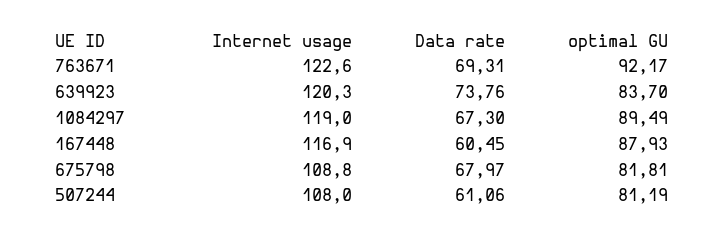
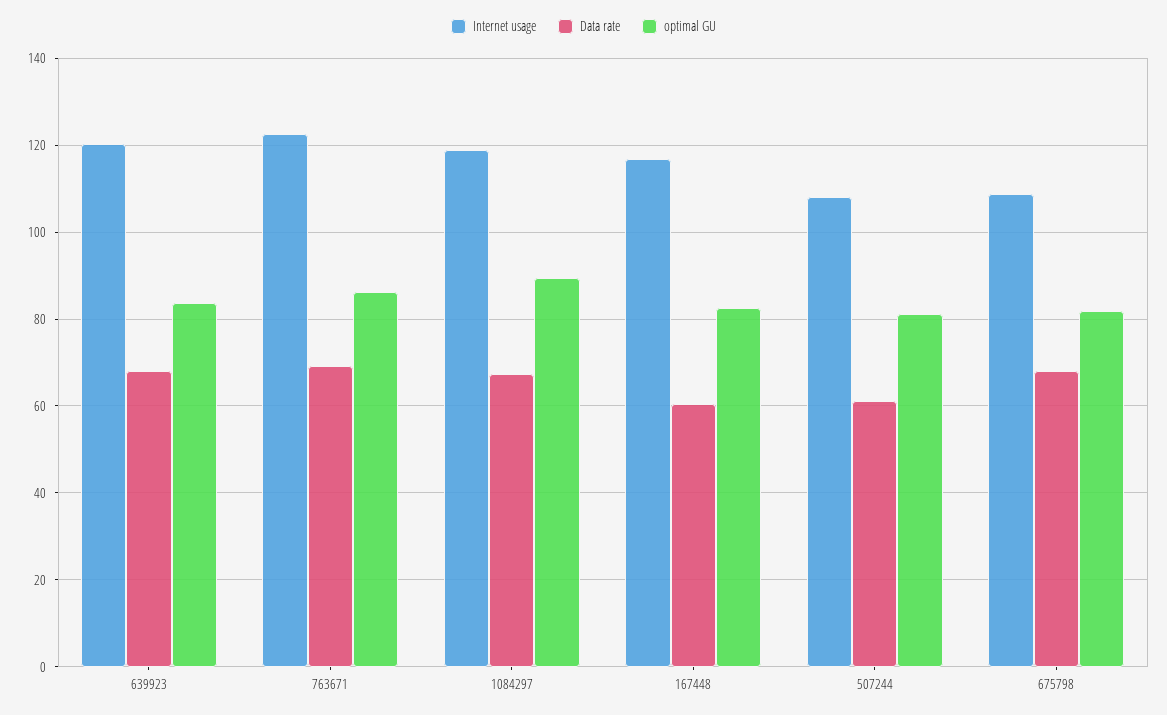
optimal GU, 763671: 92.17 -> 86
Data rate, 639923: 73.76 -> 68
optimal GU, 167448: 87.93 -> 82

